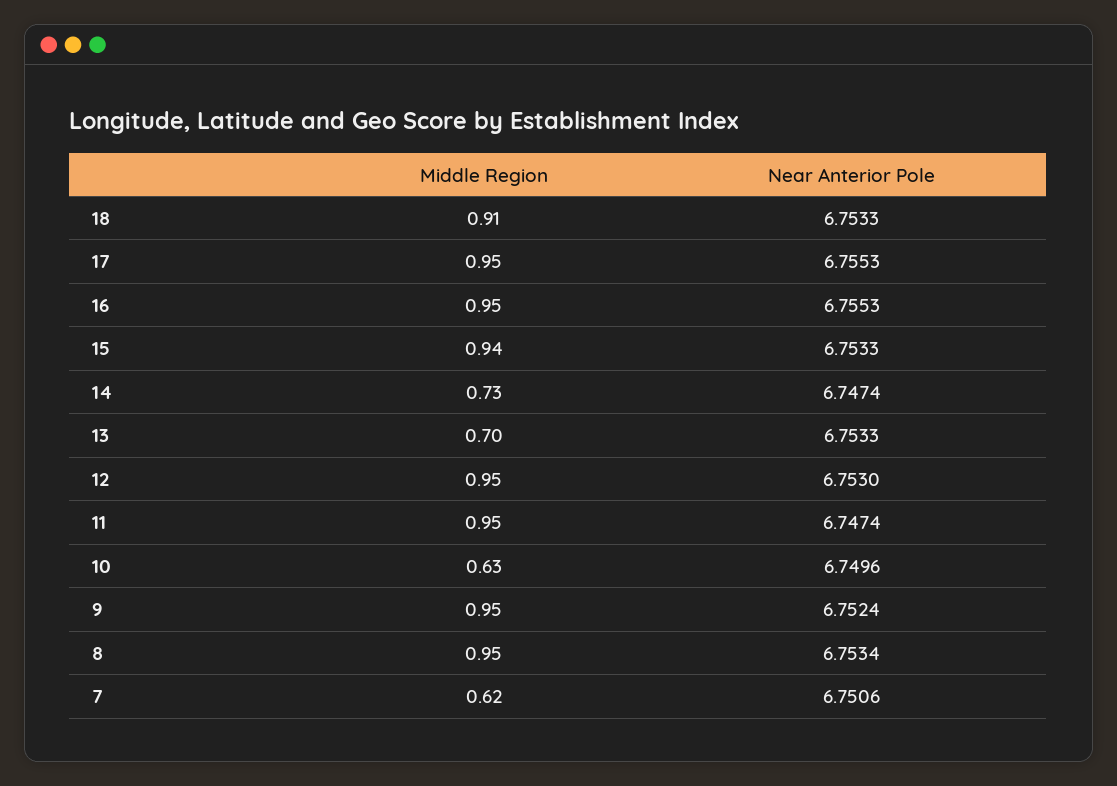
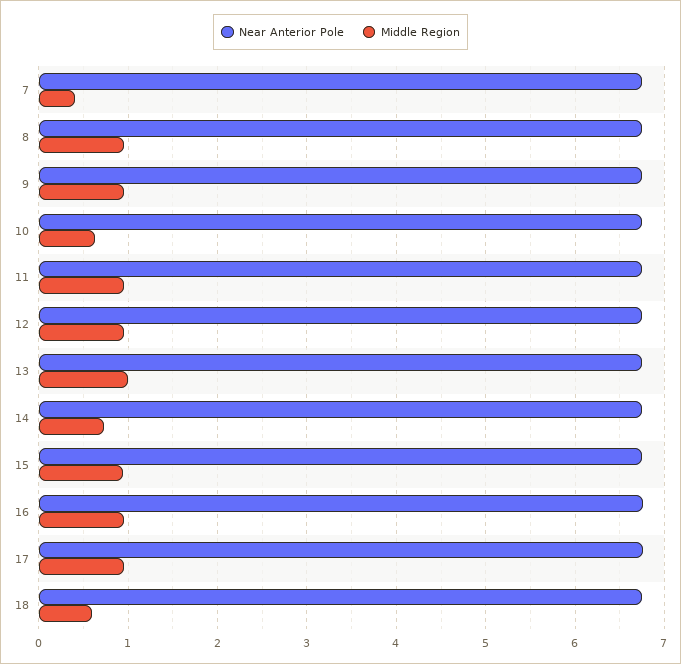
Middle Region, 18: 0.91 -> 0.6
Middle Region, 13: 0.7 -> 1
Middle Region, 7: 0.62 -> 0.4

